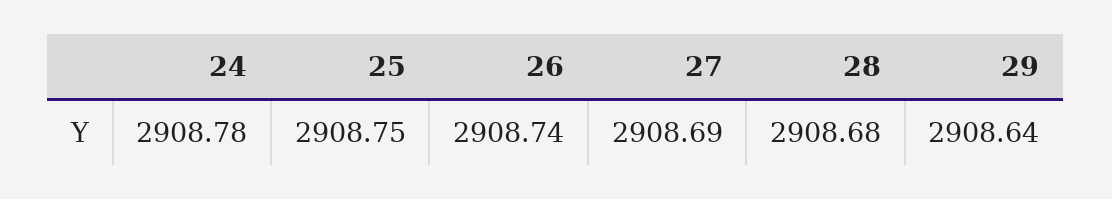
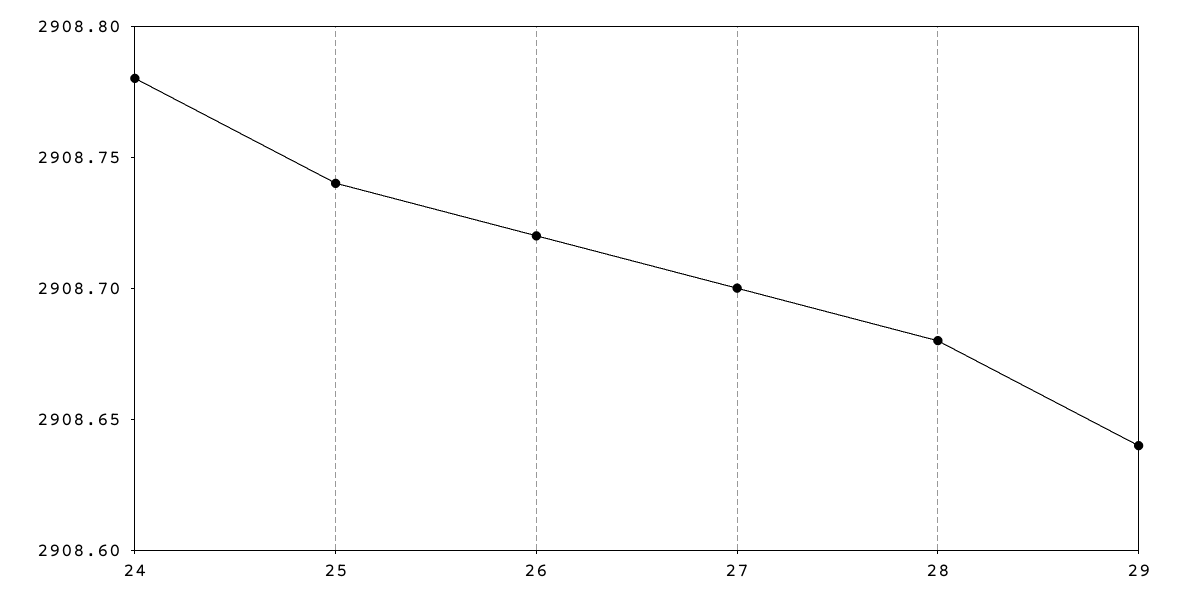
25: 2908.75 -> 2908.74
26: 2908.74 -> 2908.72
27: 2908.69 -> 2908.7

